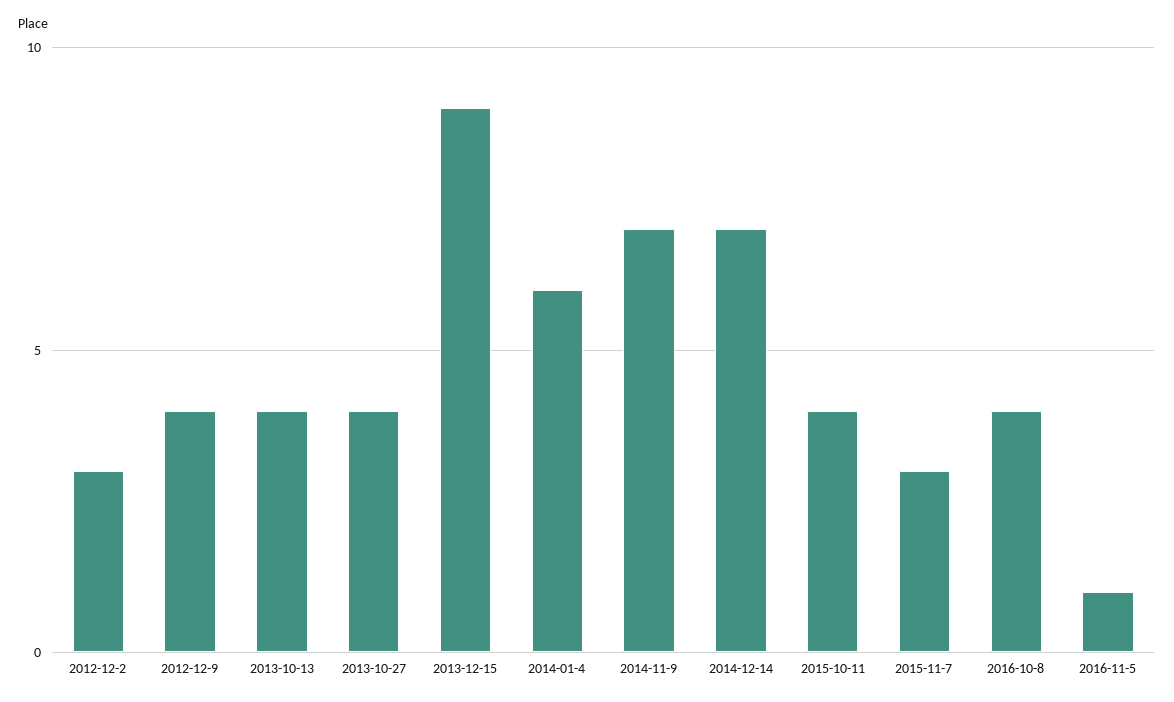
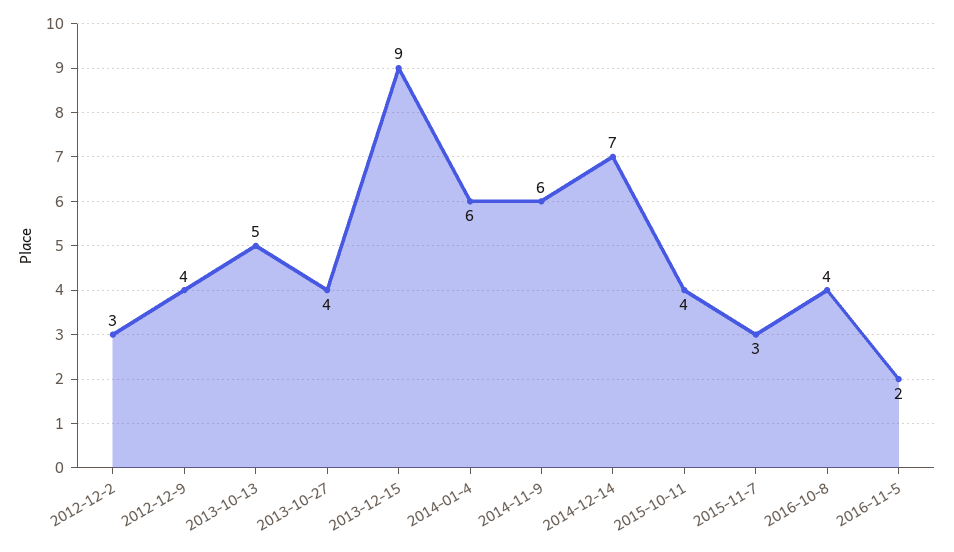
2013-10-13: 4 -> 5
2014-11-9: 7 -> 6
2016-11-5: 1 -> 2

